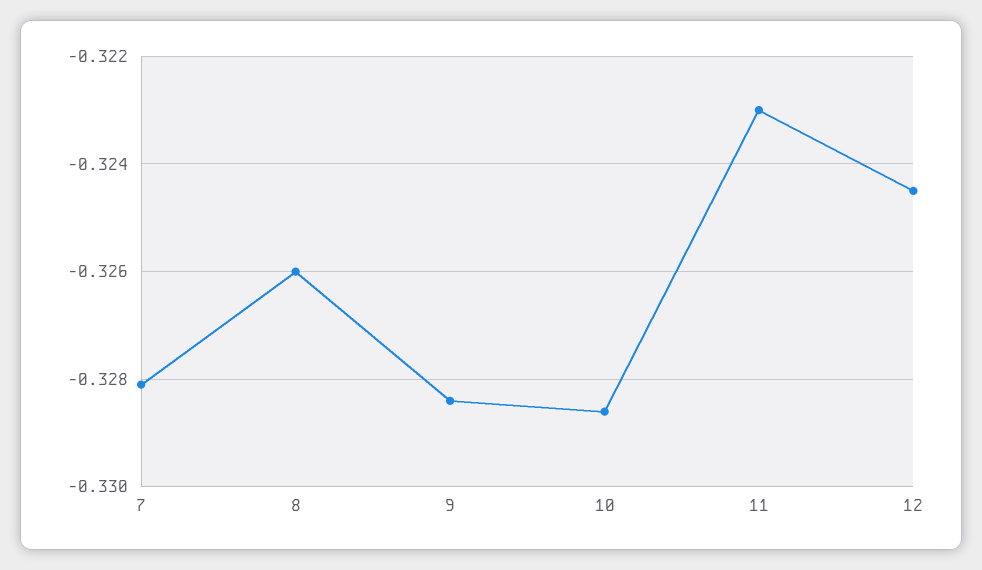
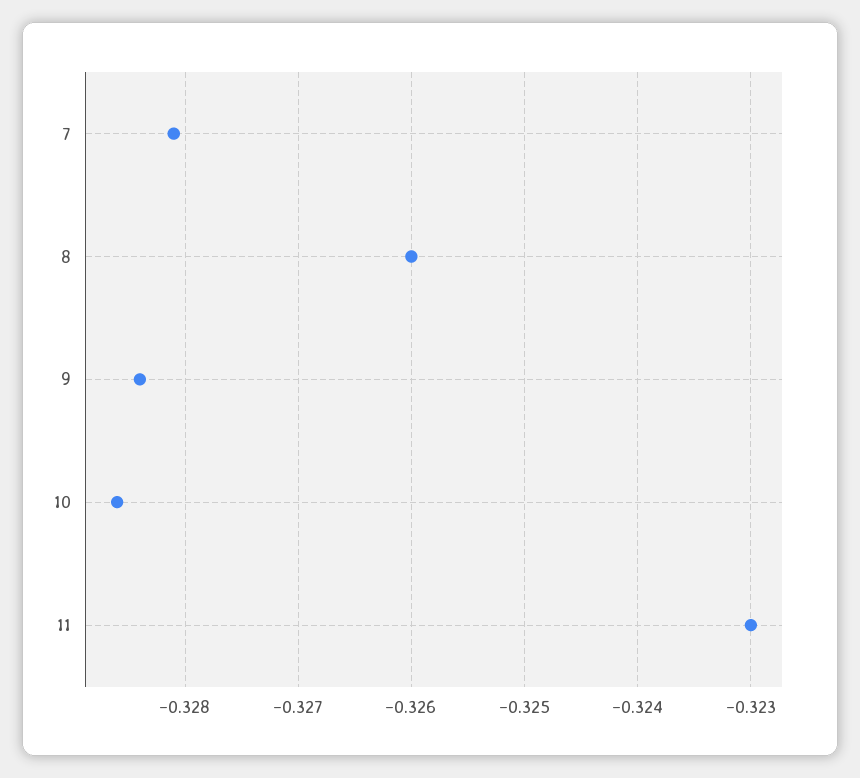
12: -0.3245 -> none

